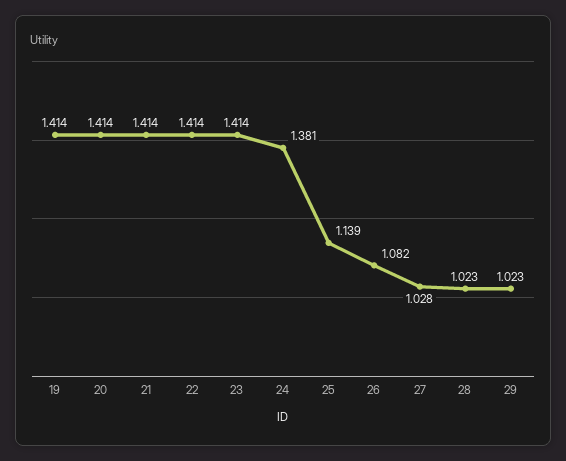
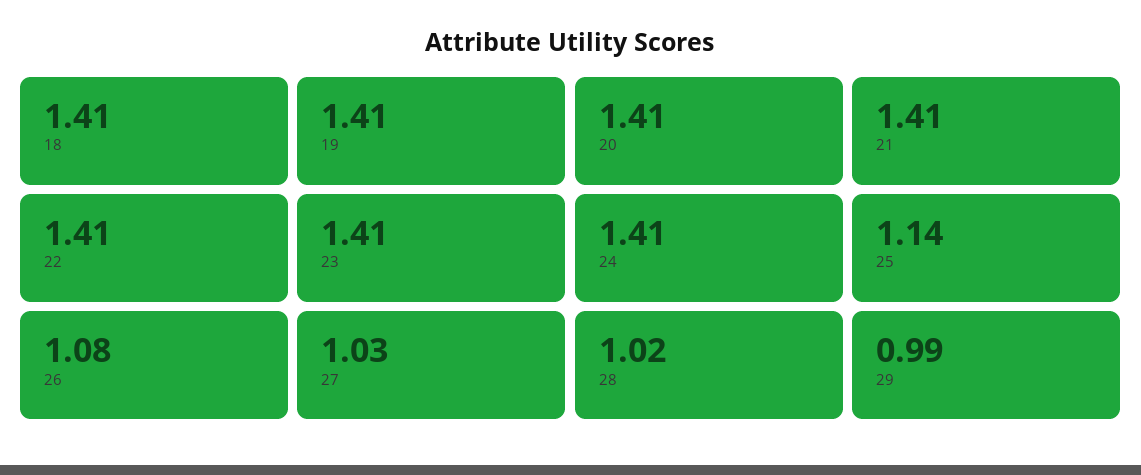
24: 1.381 -> 1.41
29: 1.023 -> 0.99
18: none -> 1.41

